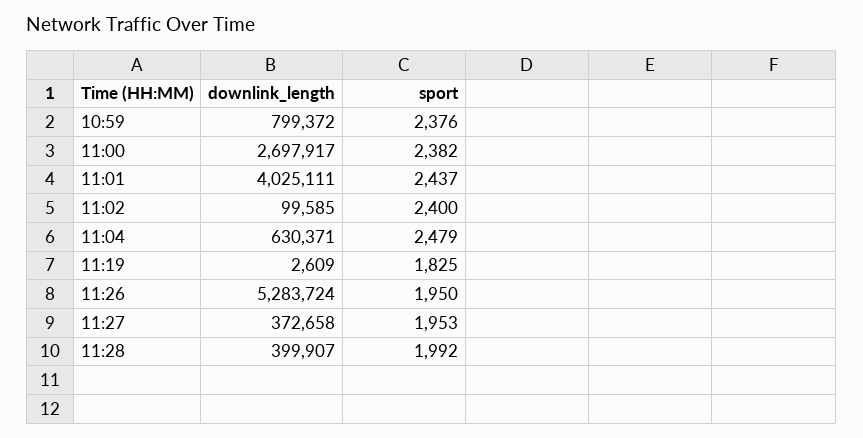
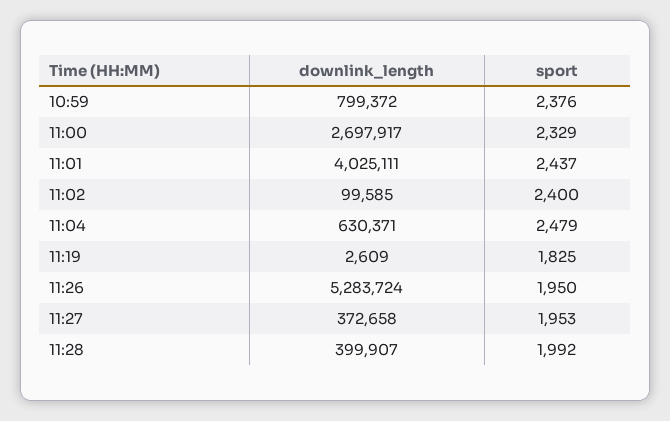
sport, 11:00: 2382 -> 2329

